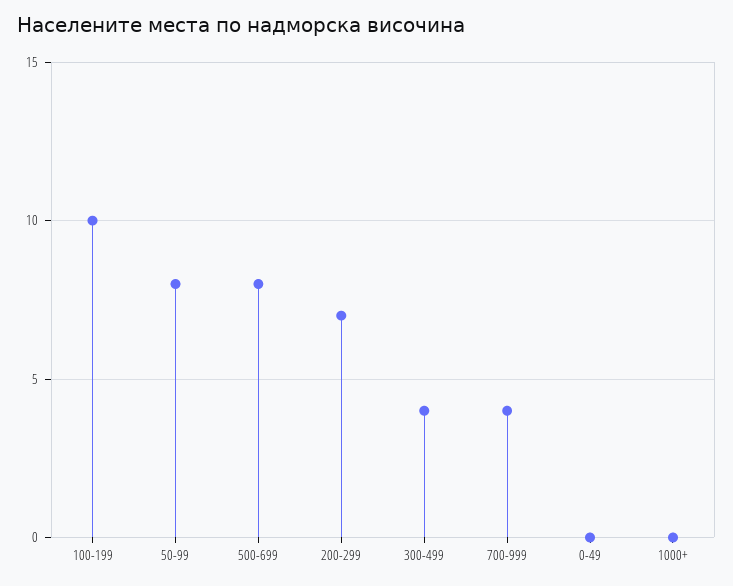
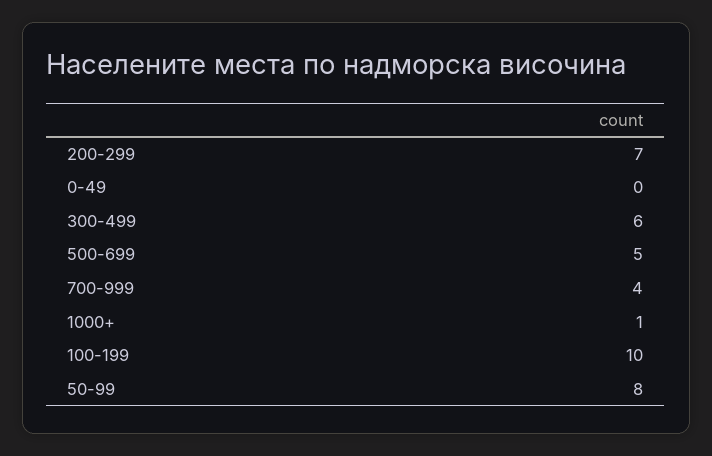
500-699: 8 -> 5
300-499: 4 -> 6
1000+: 0 -> 1

